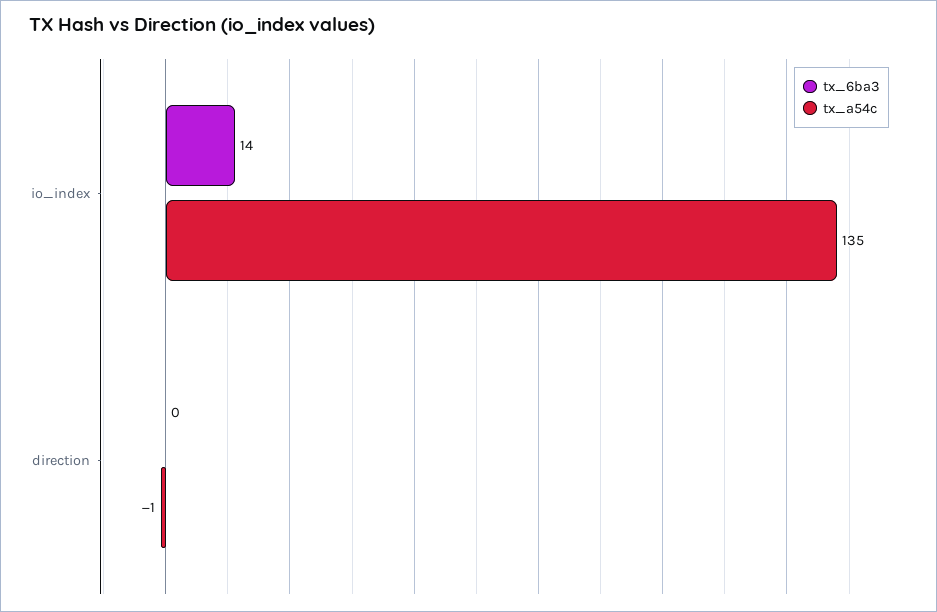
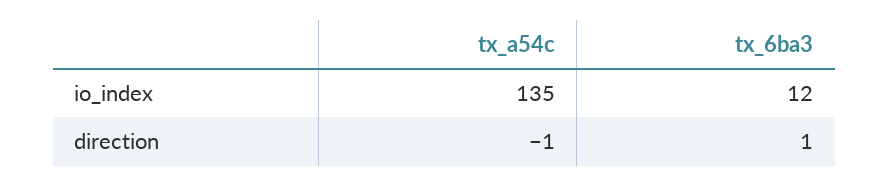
tx_6ba3, io_index: 14 -> 12
tx_6ba3, direction: 0 -> 1

